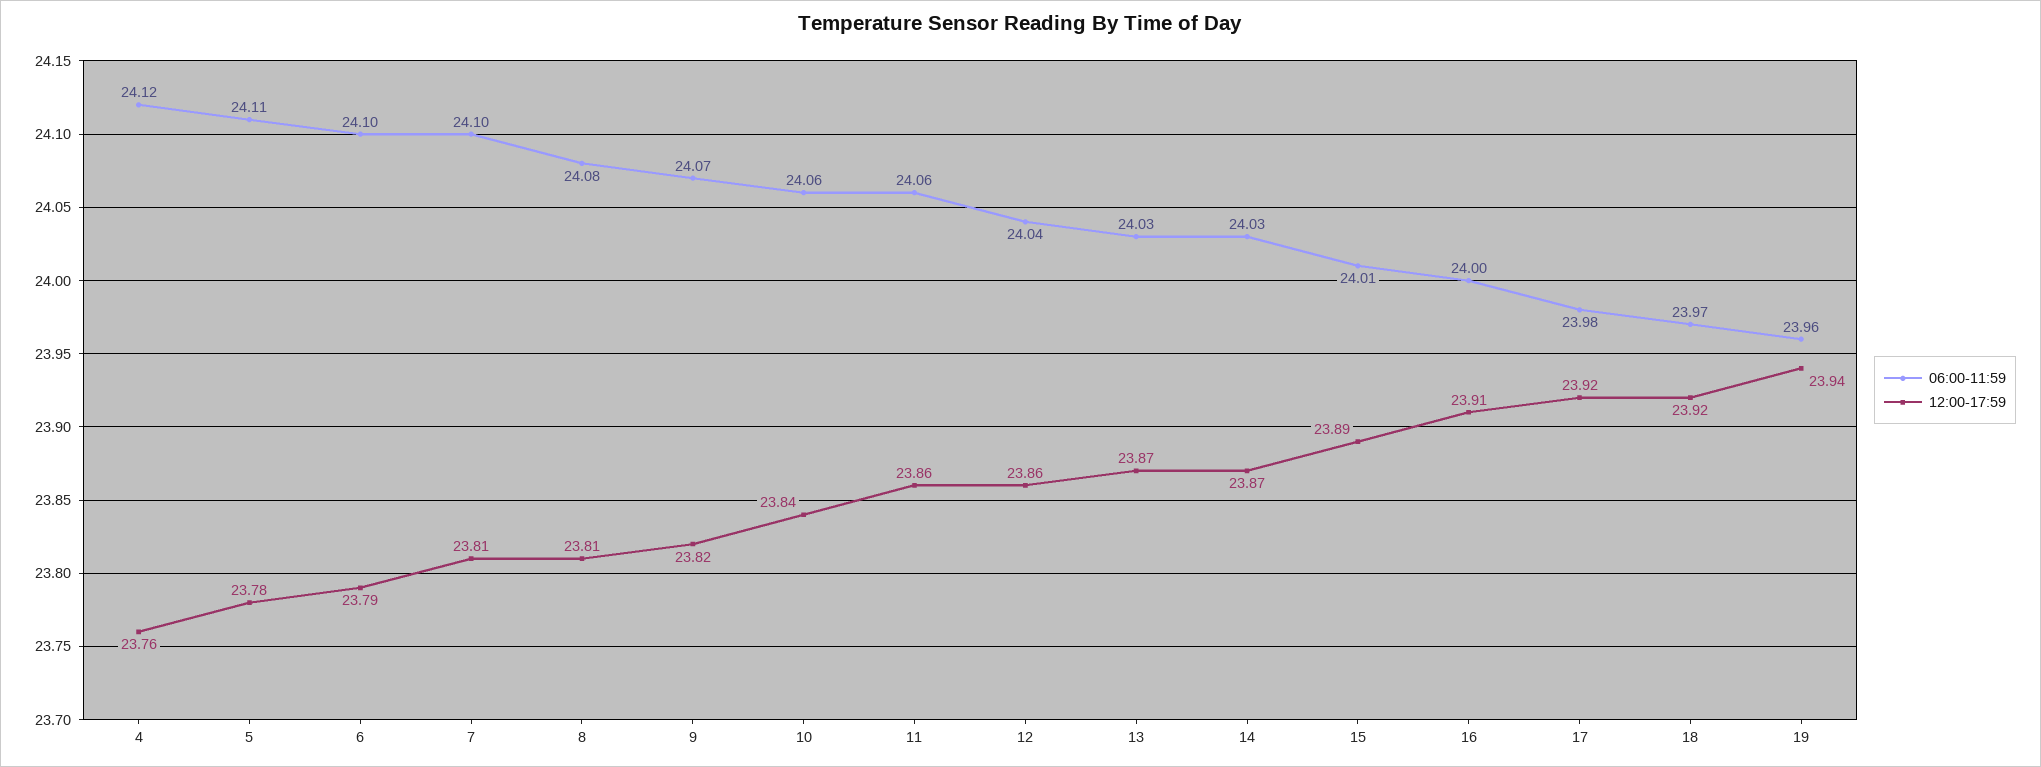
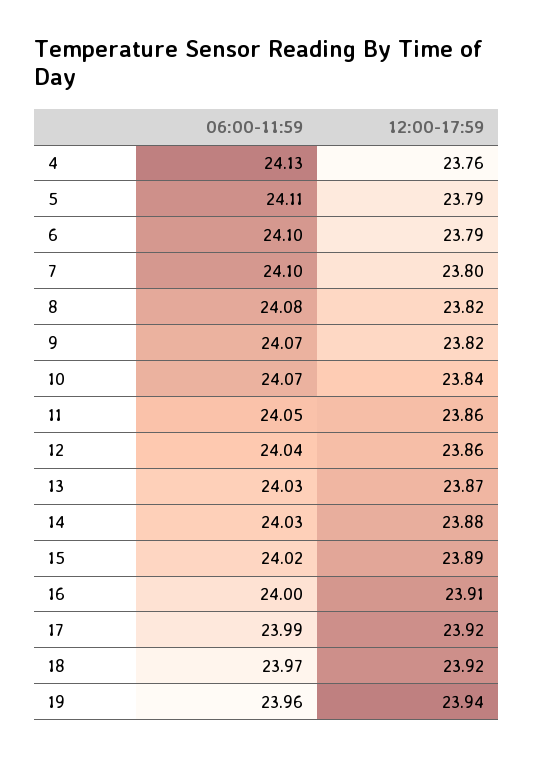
06:00-11:59, 4: 24.12 -> 24.13
12:00-17:59, 5: 23.78 -> 23.79
12:00-17:59, 7: 23.81 -> 23.8
12:00-17:59, 8: 23.81 -> 23.82
06:00-11:59, 10: 24.06 -> 24.07
06:00-11:59, 11: 24.06 -> 24.05
12:00-17:59, 14: 23.87 -> 23.88
06:00-11:59, 15: 24.01 -> 24.02
06:00-11:59, 17: 23.98 -> 23.99

